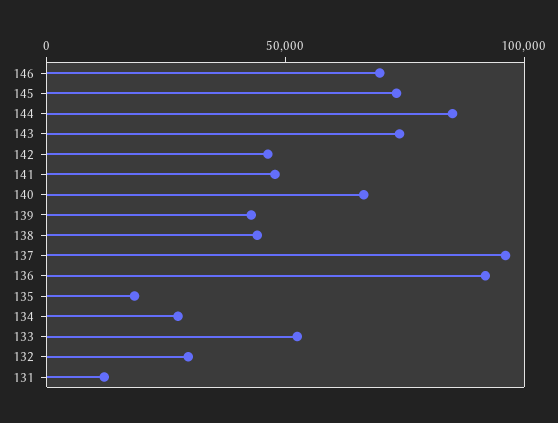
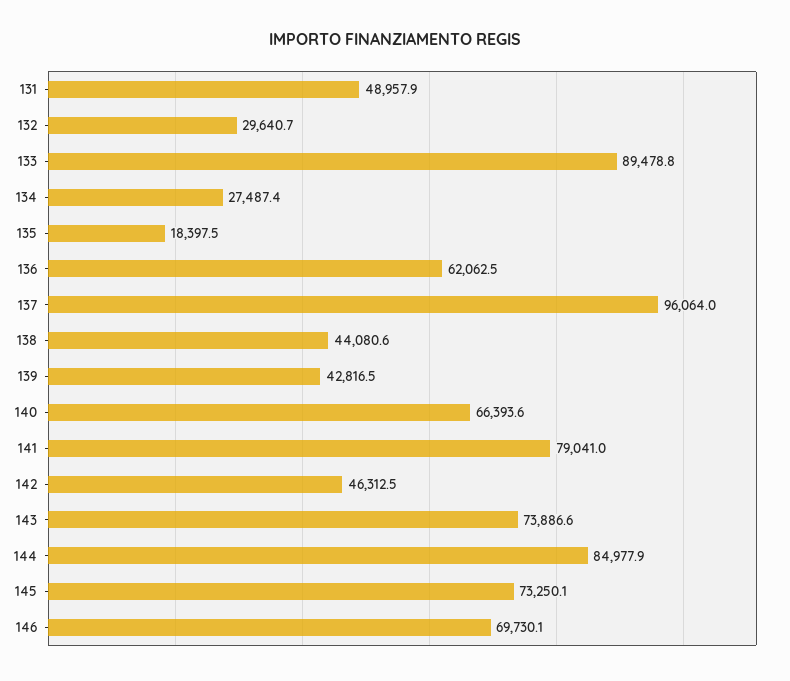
141: 50000 -> 79041
136: 90000 -> 62062.5
133: 50000 -> 89478.8
131: 10000 -> 48957.9

